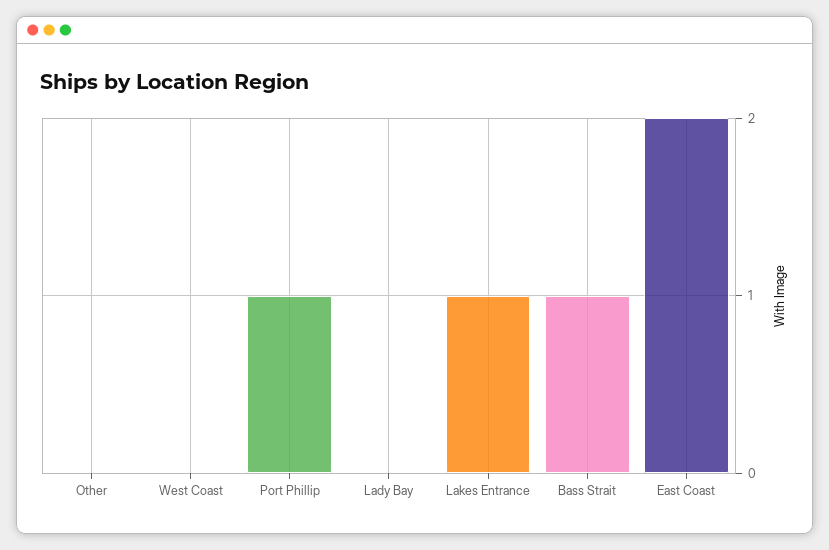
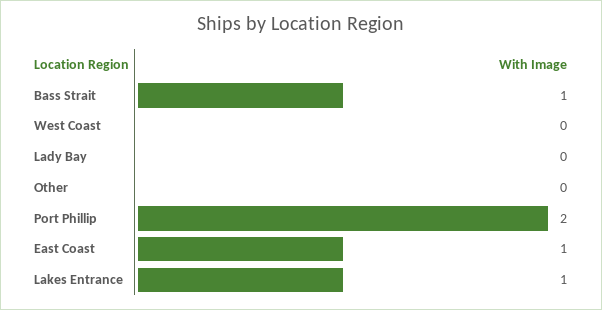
Port Phillip: 1 -> 2
East Coast: 2 -> 1

